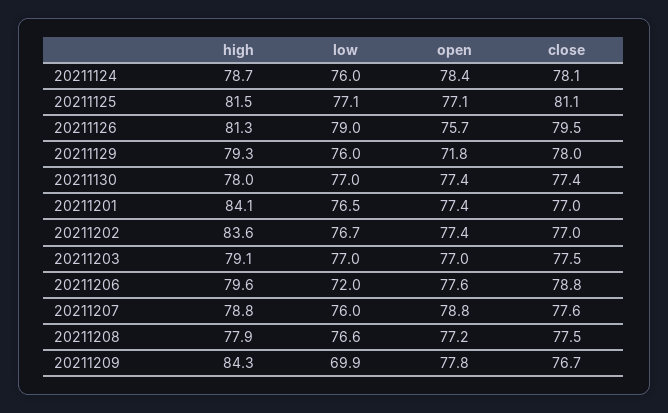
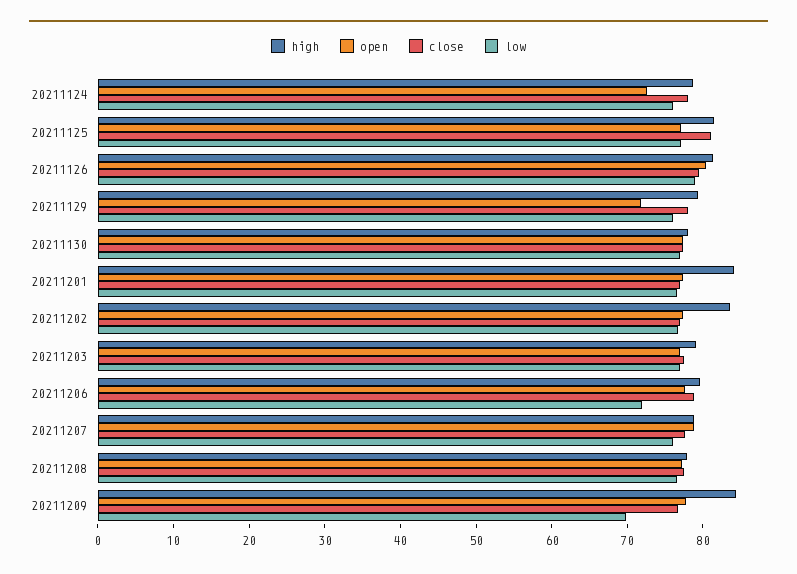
open, 20211124: 78.4 -> 72
open, 20211126: 75.7 -> 80

